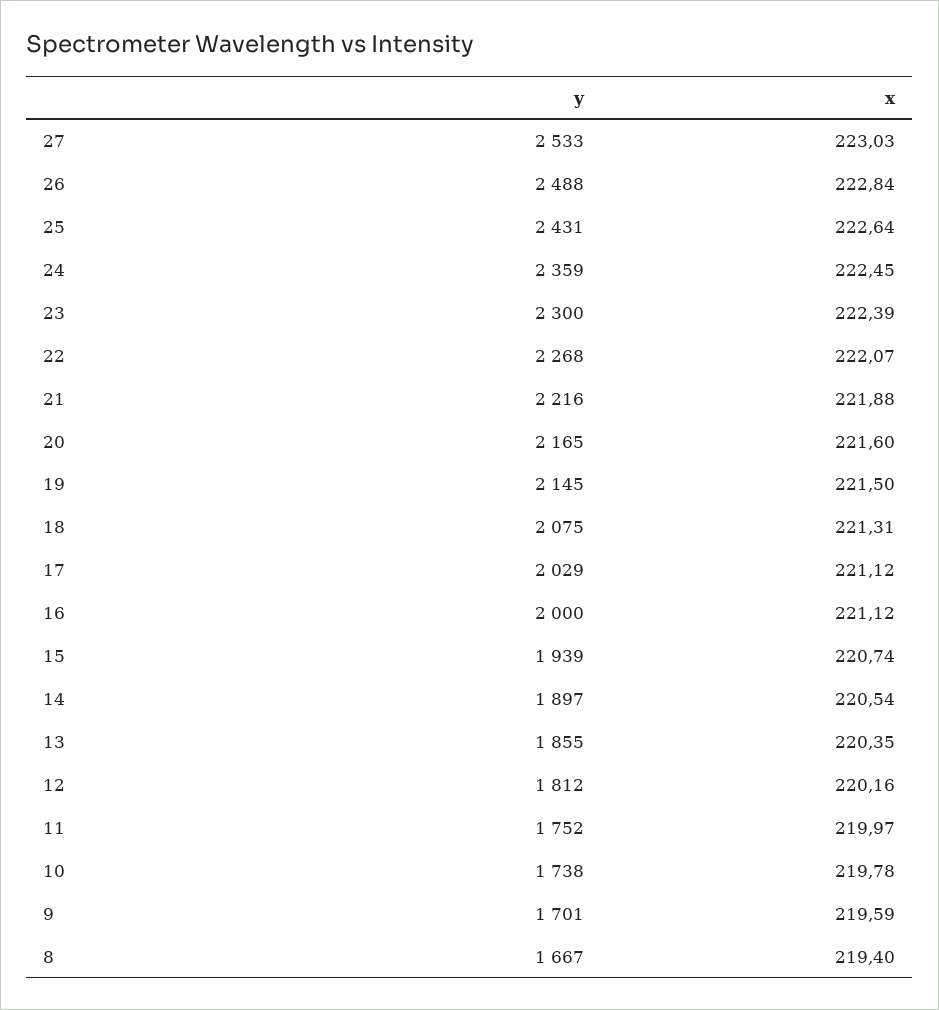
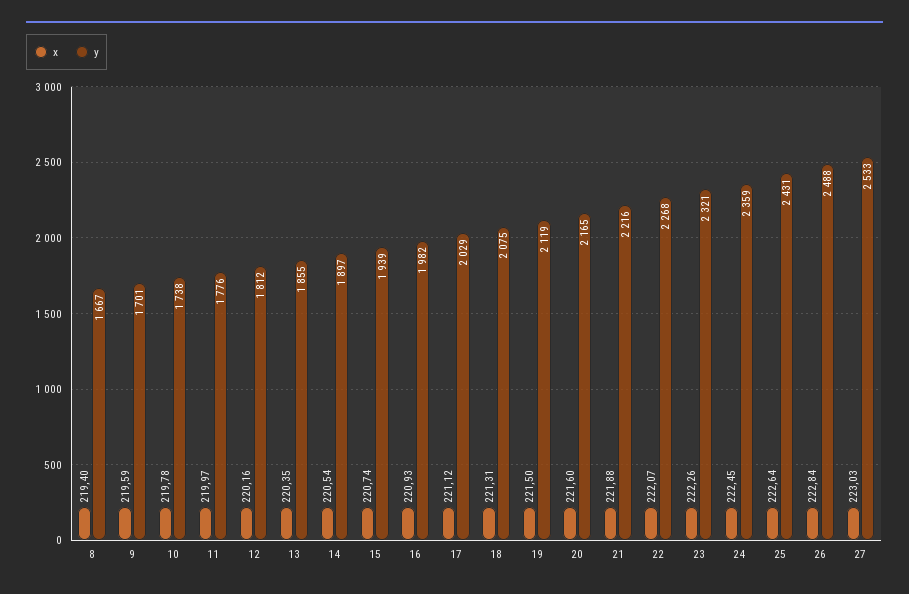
y, 23: 2300 -> 2321
x, 23: 222.39 -> 222.26
y, 19: 2145 -> 2119
y, 16: 2000 -> 1982
x, 16: 221.12 -> 220.93
y, 11: 1752 -> 1776

